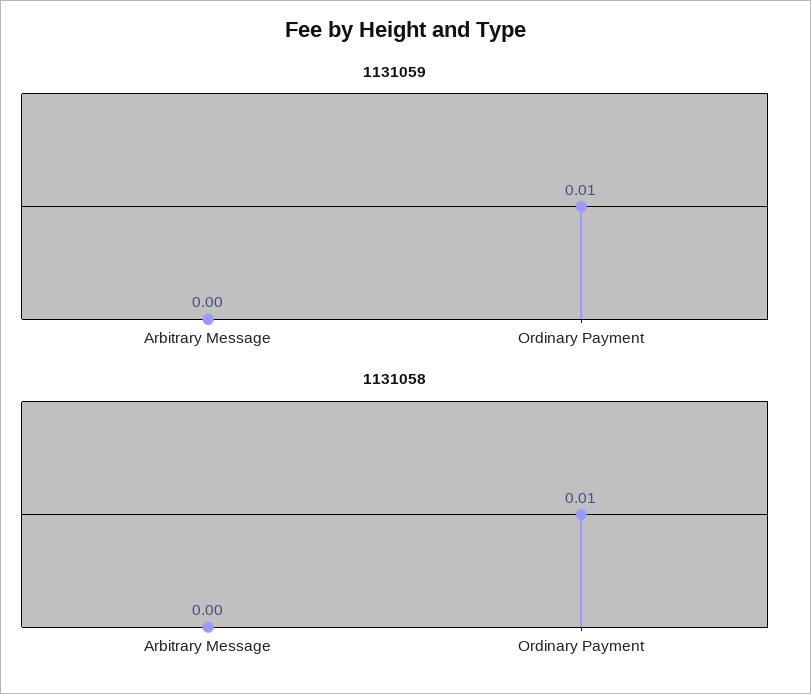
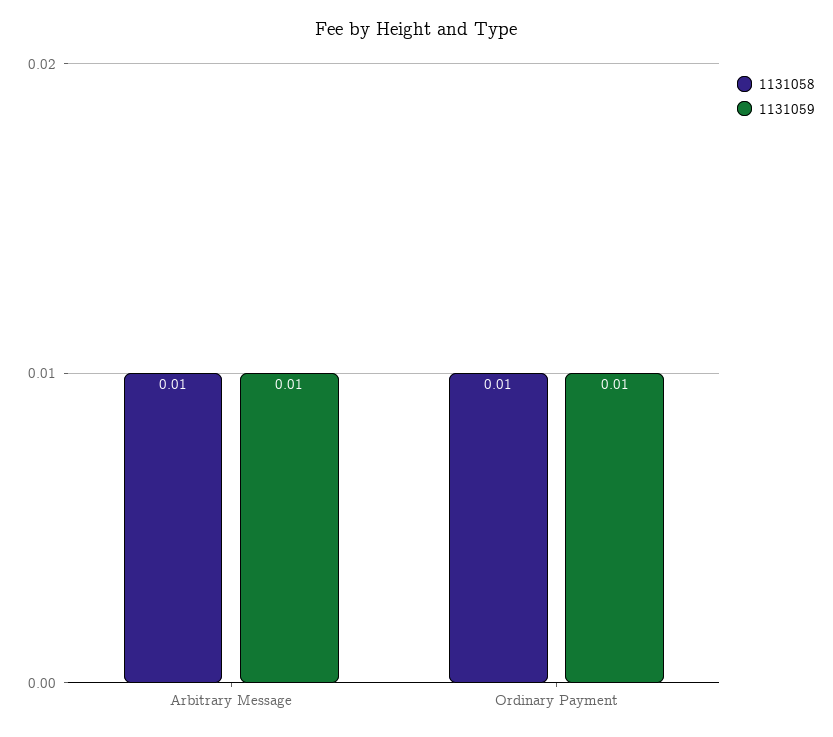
1131059, Arbitrary Message: 0 -> 0.01
1131058, Arbitrary Message: 0 -> 0.01

